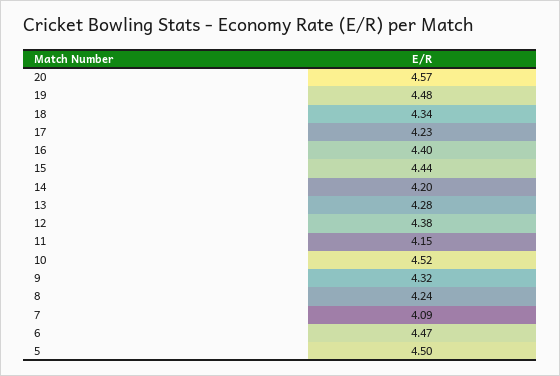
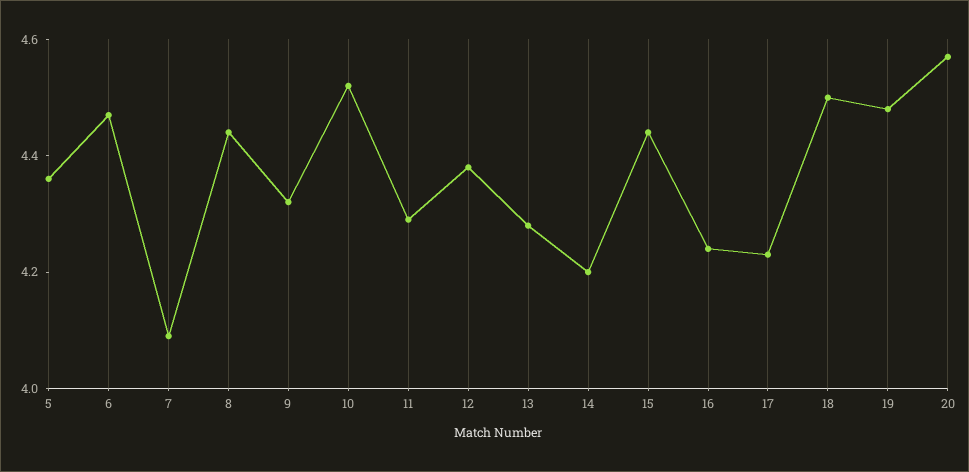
18: 4.34 -> 4.5
16: 4.4 -> 4.25
11: 4.15 -> 4.3
8: 4.24 -> 4.45
5: 4.5 -> 4.35

